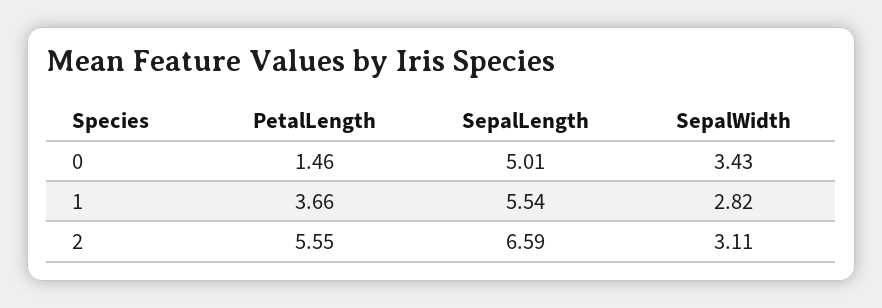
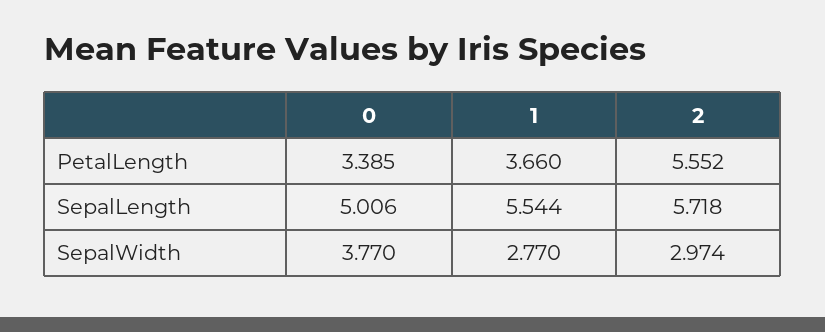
PetalLength, 0: 1.46 -> 3.385
SepalWidth, 0: 3.43 -> 3.77
SepalWidth, 1: 2.82 -> 2.77
SepalLength, 2: 6.59 -> 5.718
SepalWidth, 2: 3.11 -> 2.974

